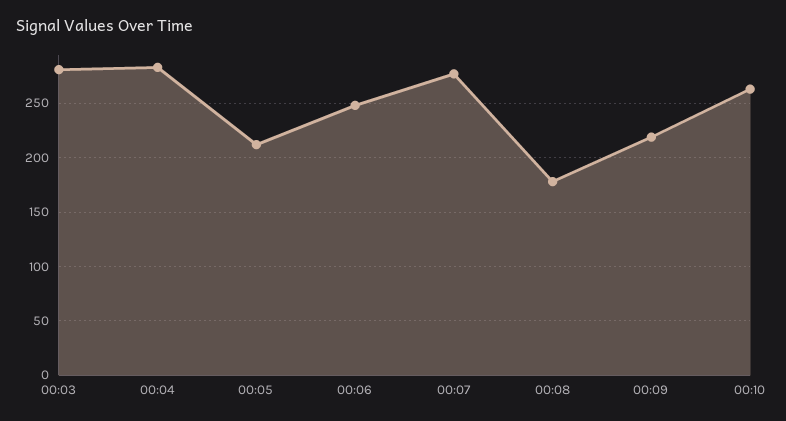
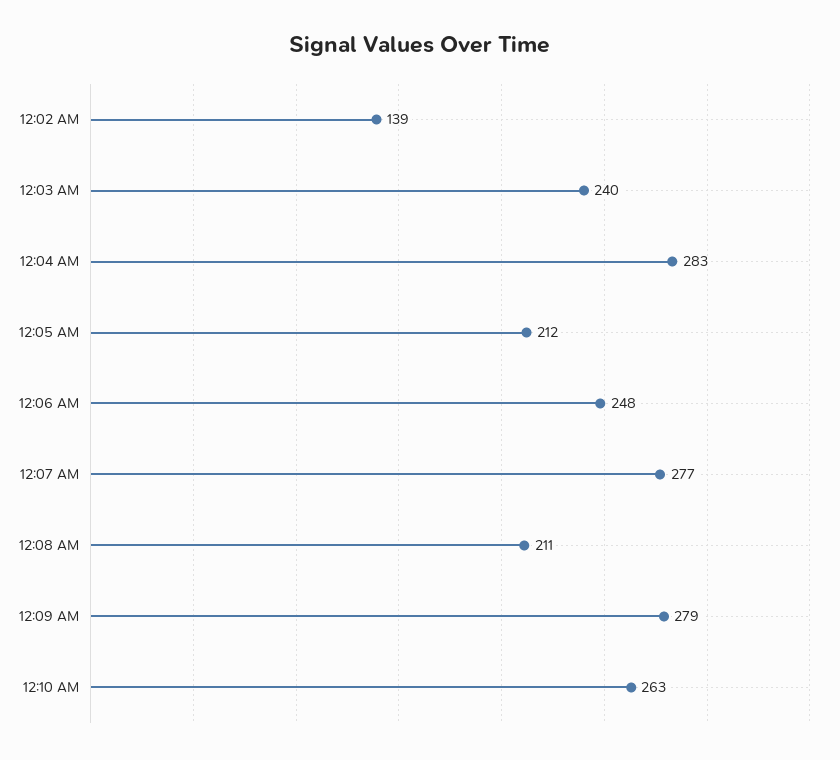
00:03: 280 -> 240
00:08: 180 -> 211
00:09: 220 -> 279
12:02 AM: none -> 139

